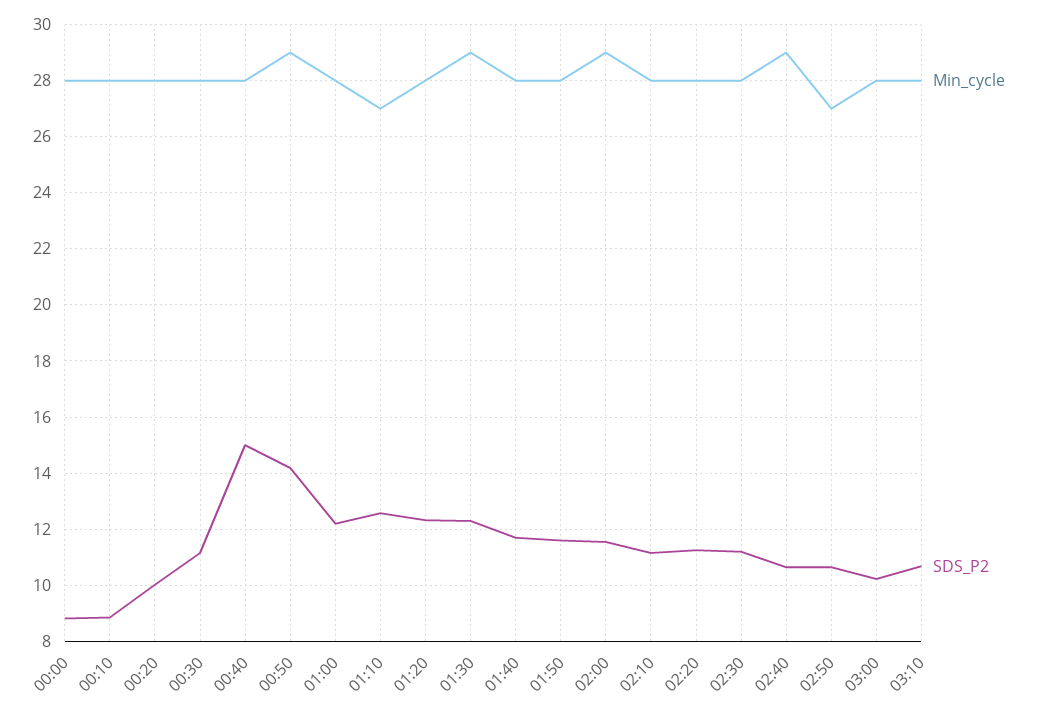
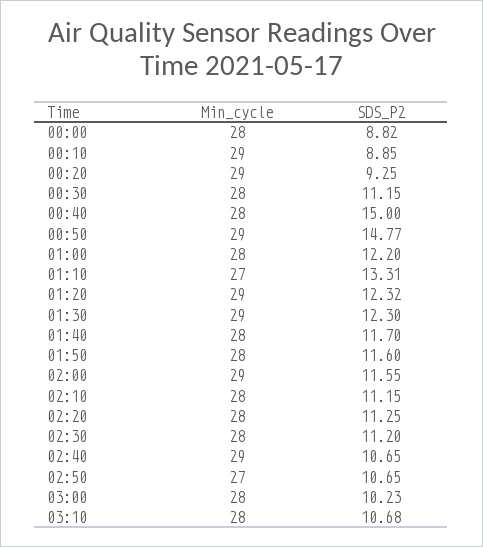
Min_cycle, 00:10: 28 -> 29
Min_cycle, 00:20: 28 -> 29
SDS_P2, 00:20: 10 -> 9.25
SDS_P2, 00:50: 14.25 -> 14.77
SDS_P2, 01:10: 12.5 -> 13.31
Min_cycle, 01:20: 28 -> 29

